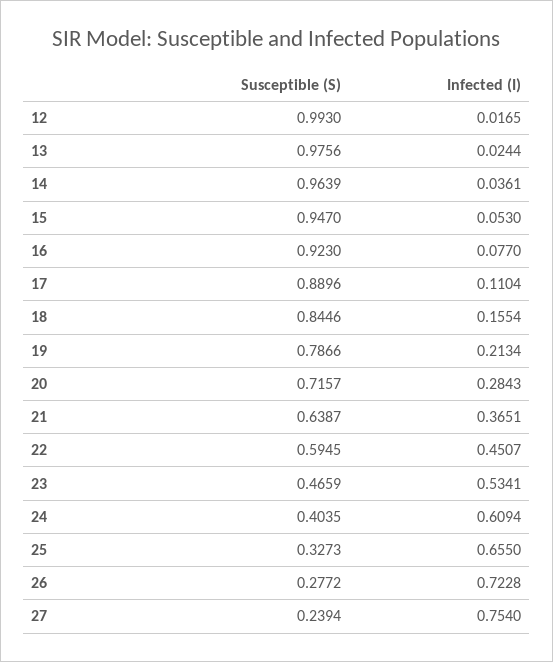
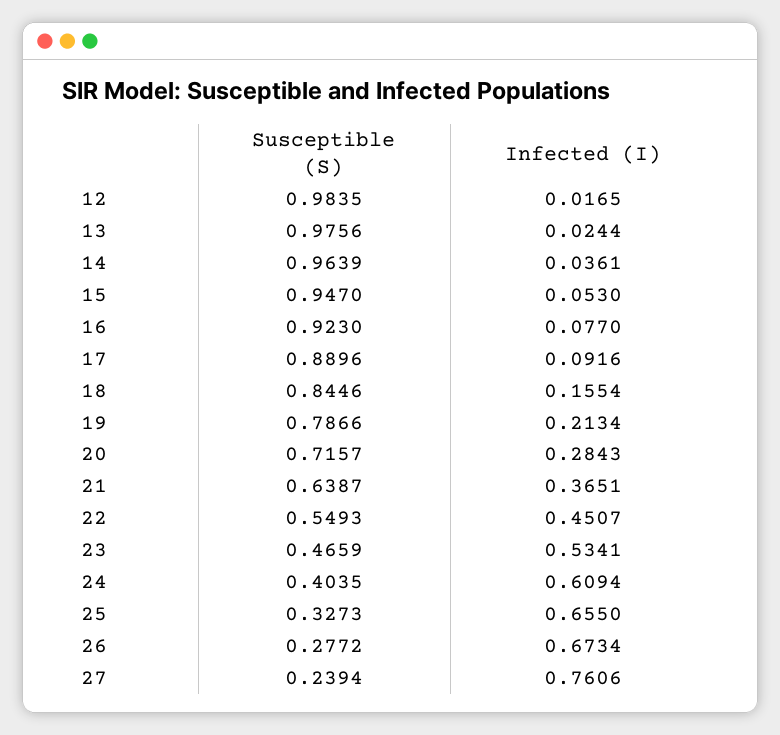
Susceptible (S), 12: 0.993 -> 0.9835
Infected (I), 17: 0.1104 -> 0.0916
Susceptible (S), 22: 0.5945 -> 0.5493
Infected (I), 26: 0.7228 -> 0.6734
Infected (I), 27: 0.754 -> 0.7606

